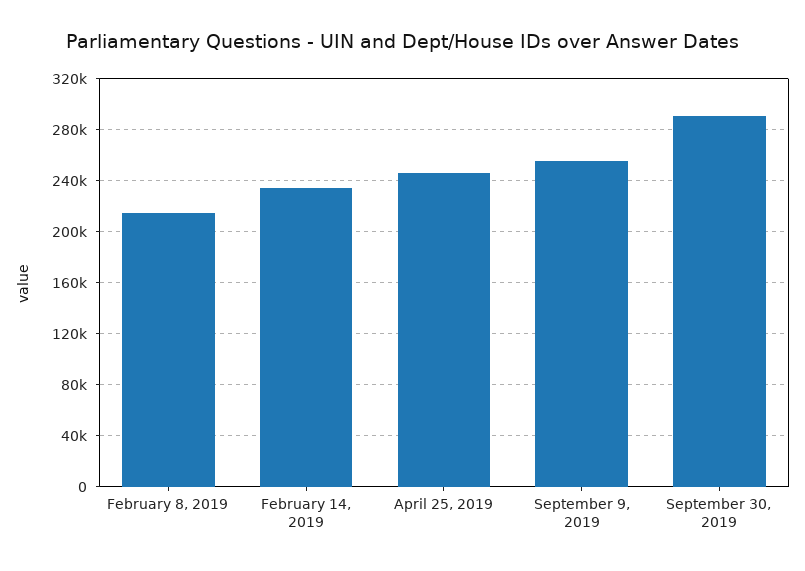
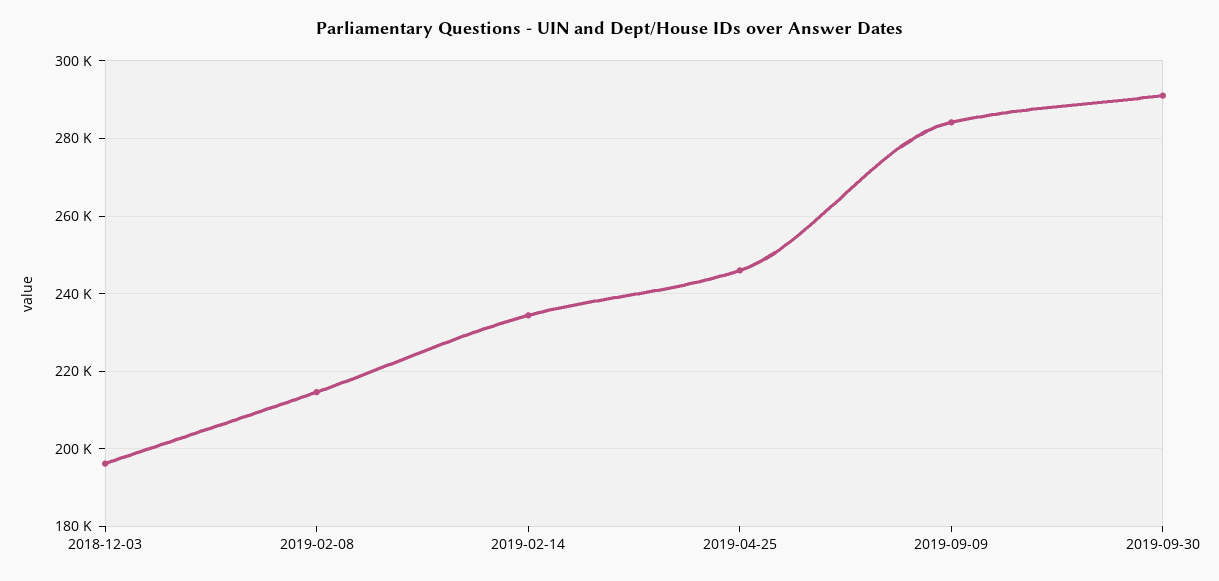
September 9, 2019: 255000 -> 284000
2018-12-03: none -> 196000

